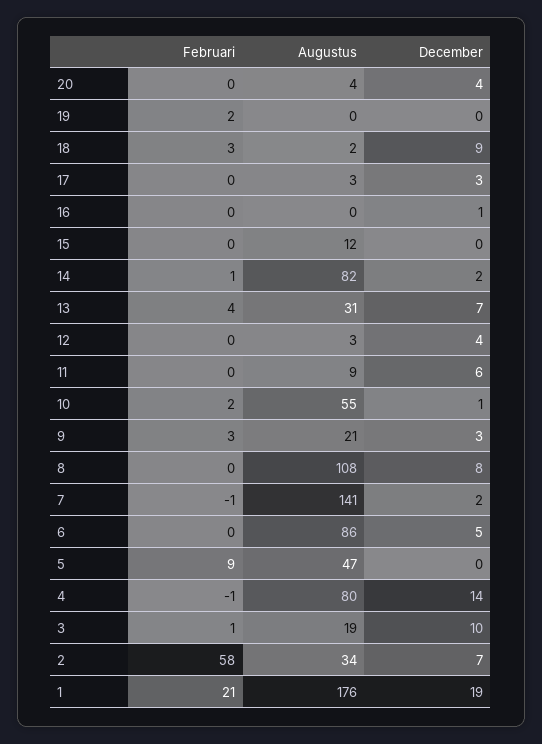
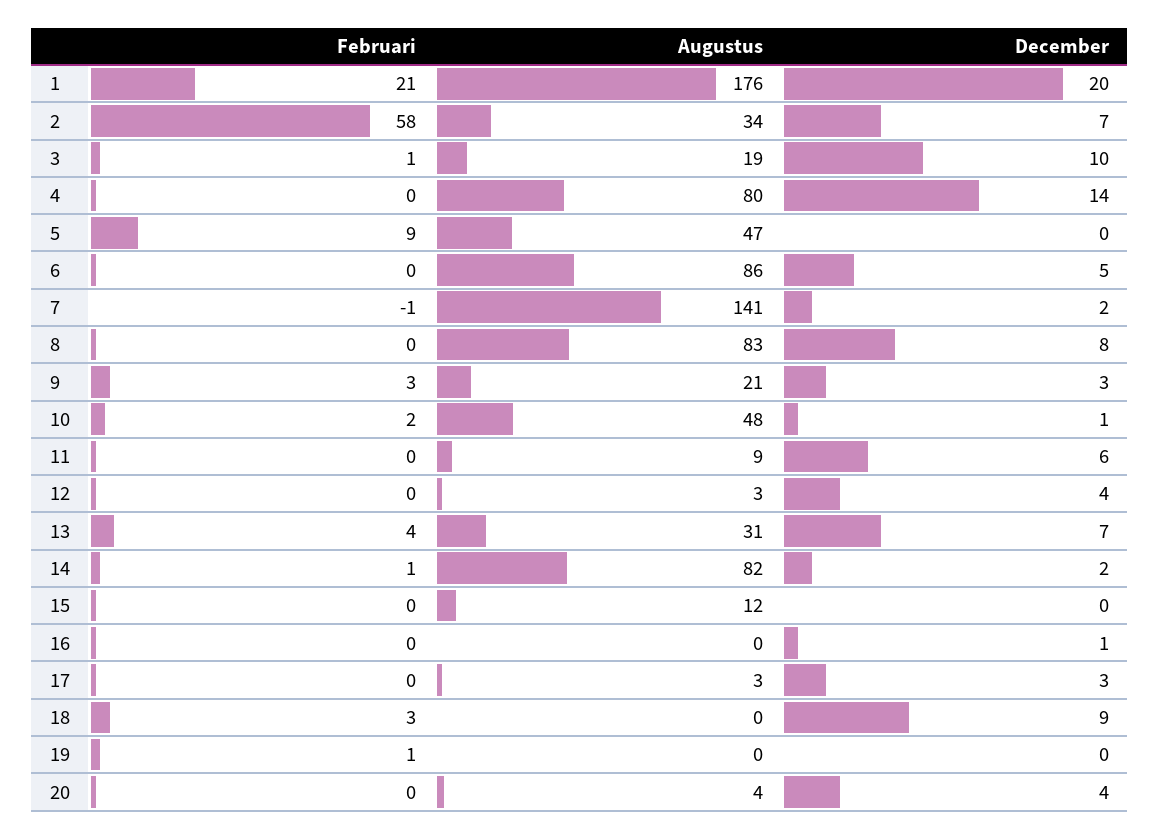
Februari, 19: 2 -> 1
Augustus, 18: 2 -> 0
Augustus, 10: 55 -> 48
Augustus, 8: 108 -> 83
Februari, 4: -1 -> 0
December, 1: 19 -> 20

